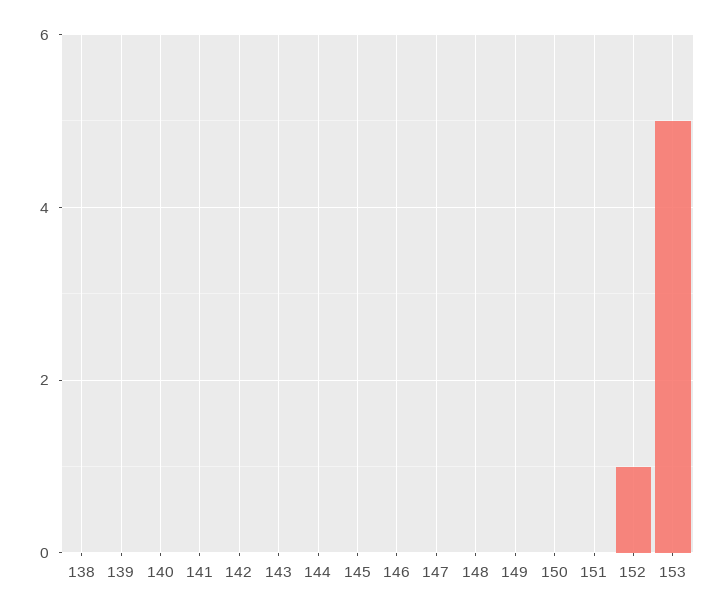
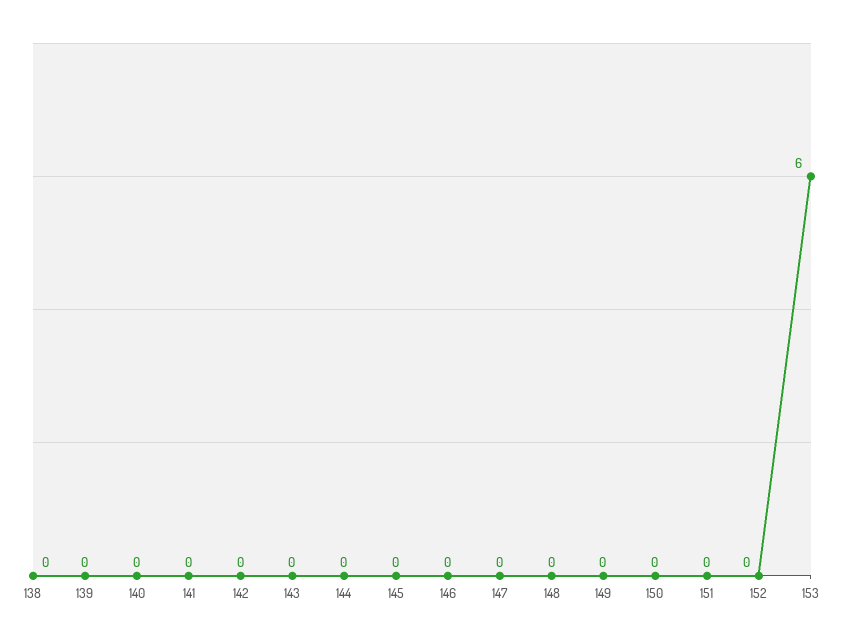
152: 1 -> 0
153: 5 -> 6

